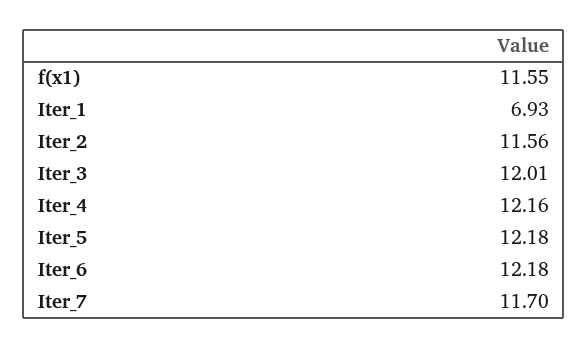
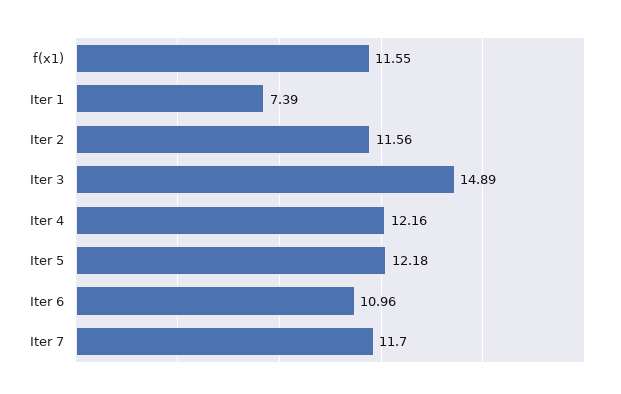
Iter_1: 6.93 -> 7.39
Iter_3: 12.01 -> 14.89
Iter_6: 12.18 -> 10.96

